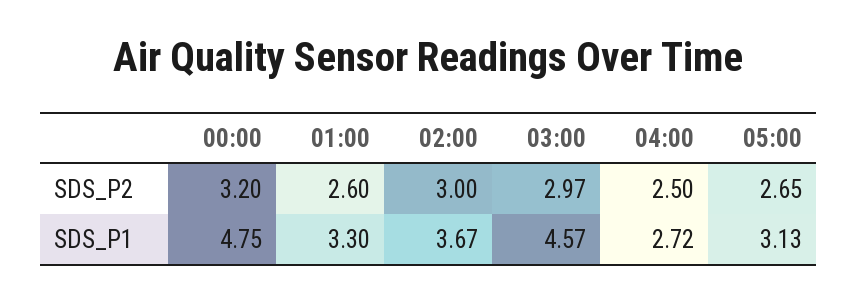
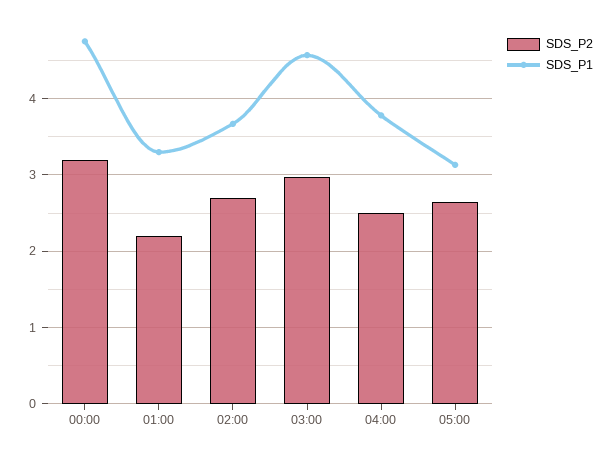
SDS_P2, 01:00: 2.6 -> 2.2
SDS_P2, 02:00: 3 -> 2.7
SDS_P1, 04:00: 2.72 -> 3.8

